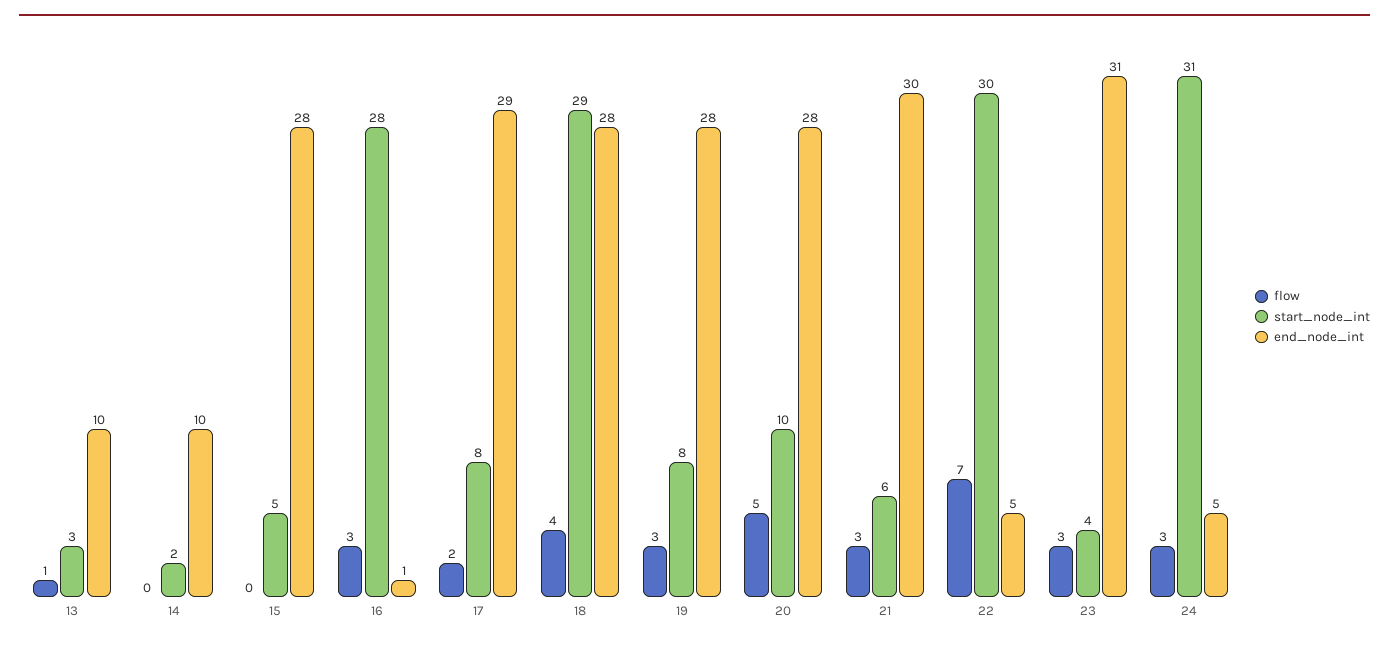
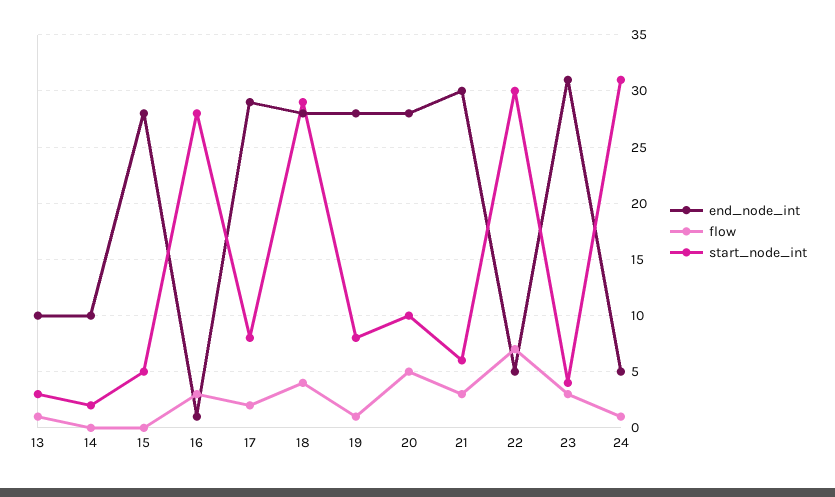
flow, 19: 3 -> 1
flow, 24: 3 -> 1

